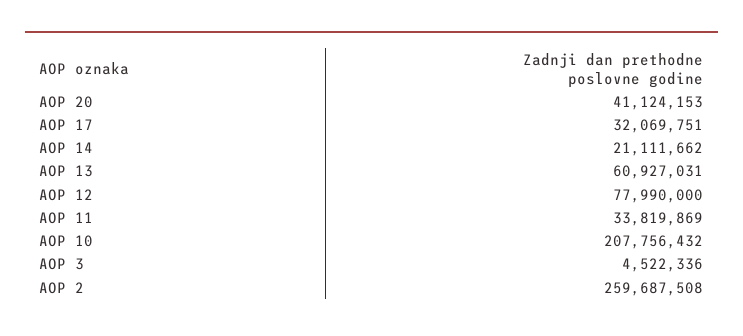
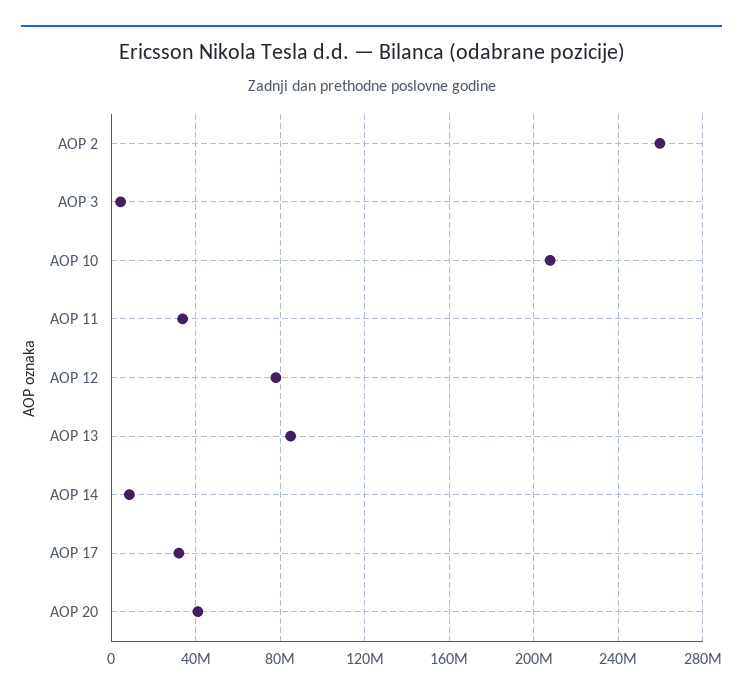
AOP 14: 21111662 -> 10000000
AOP 13: 60927031 -> 85000000

